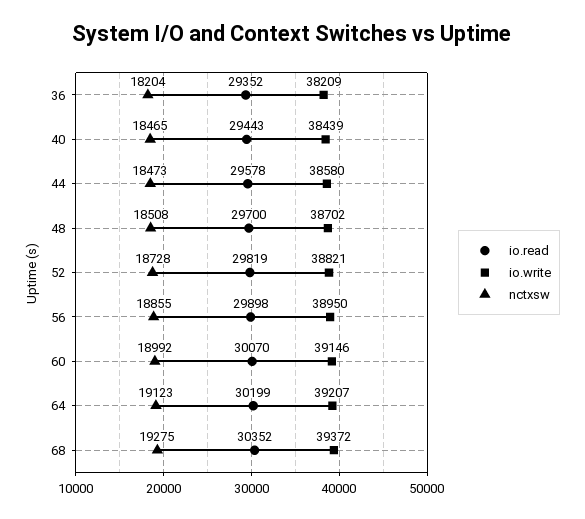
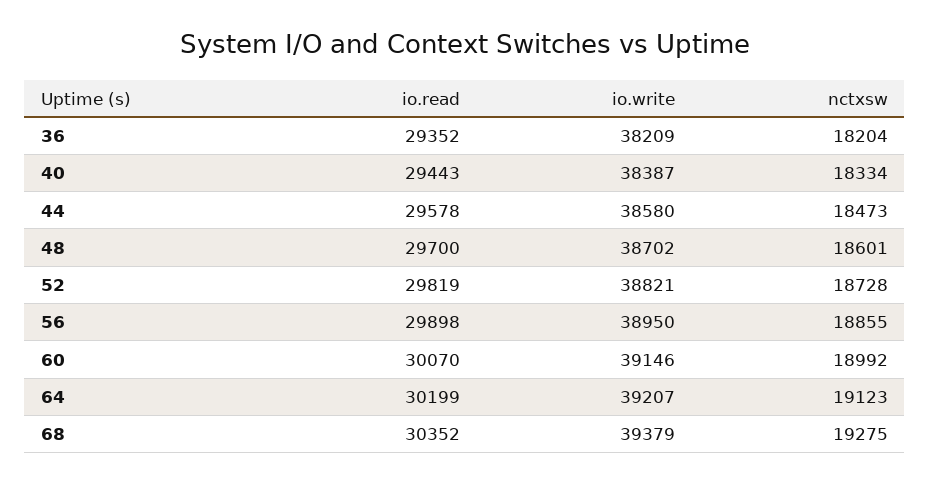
io.write, 40: 38439 -> 38387
nctxsw, 40: 18465 -> 18334
nctxsw, 48: 18508 -> 18601
io.write, 68: 39372 -> 39379

